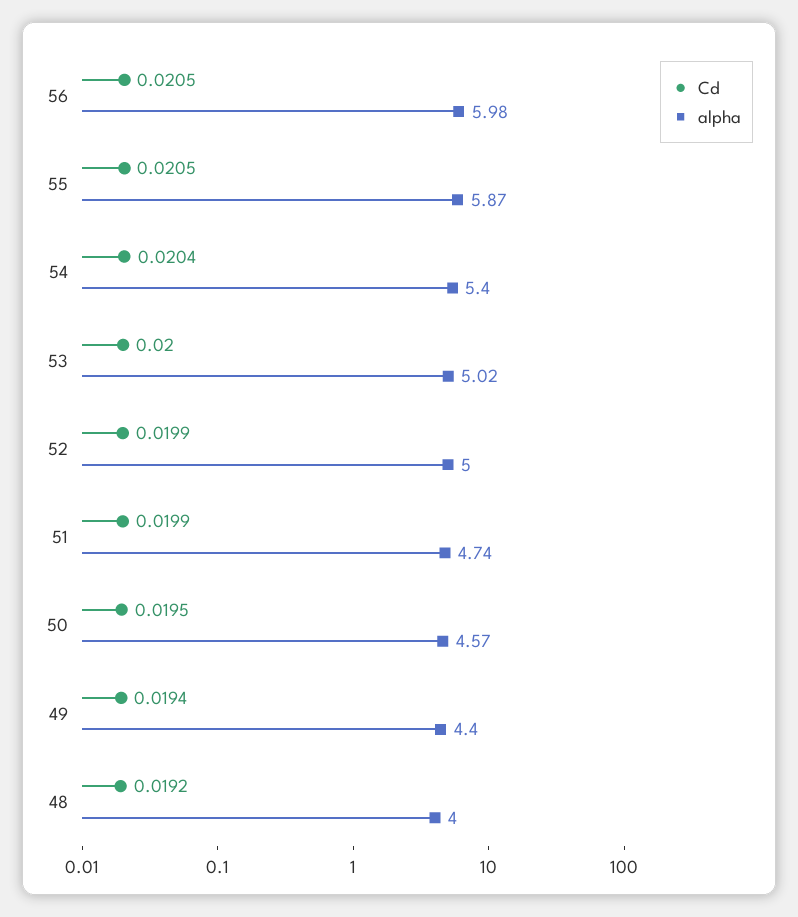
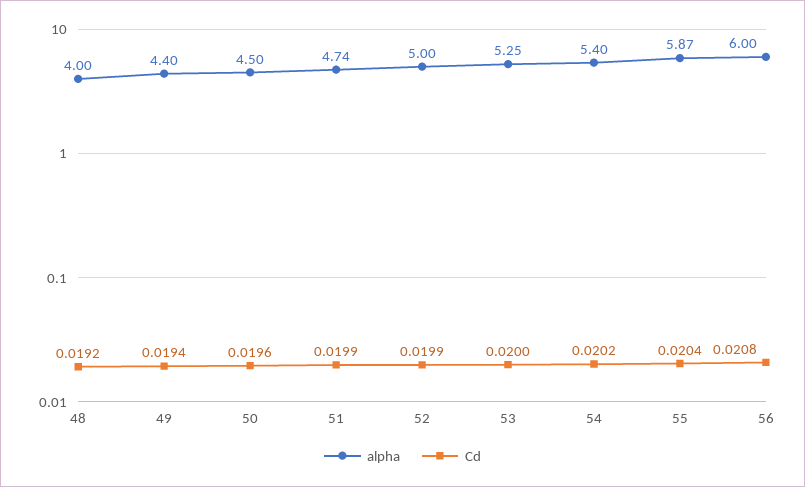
Cd, 56: 0.0205 -> 0.0208
alpha, 56: 5.98 -> 6
Cd, 55: 0.0205 -> 0.0204
Cd, 54: 0.0204 -> 0.0202
alpha, 53: 5.02 -> 5.25
Cd, 50: 0.0195 -> 0.0196
alpha, 50: 4.57 -> 4.5

